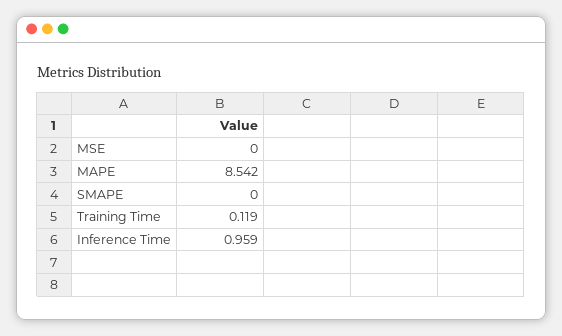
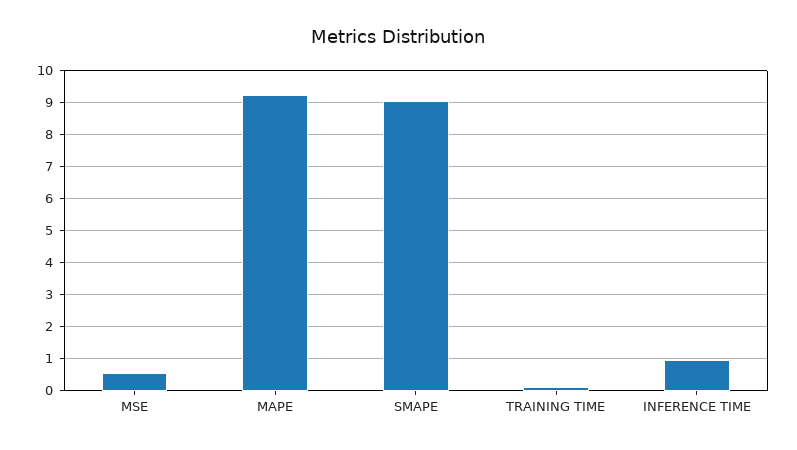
MSE: 0 -> 0.6
MAPE: 8.542 -> 9.2
SMAPE: 0 -> 9

